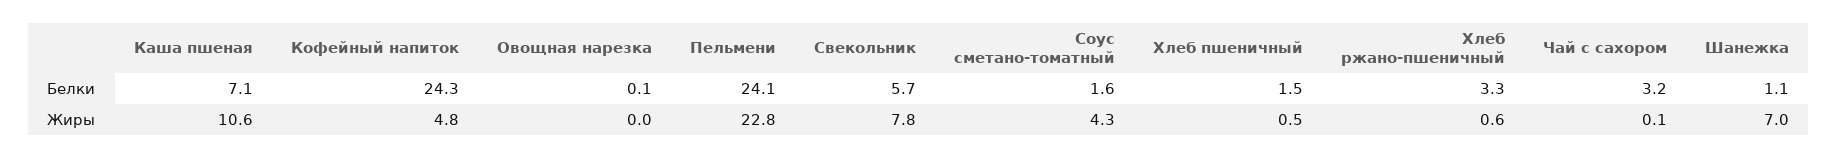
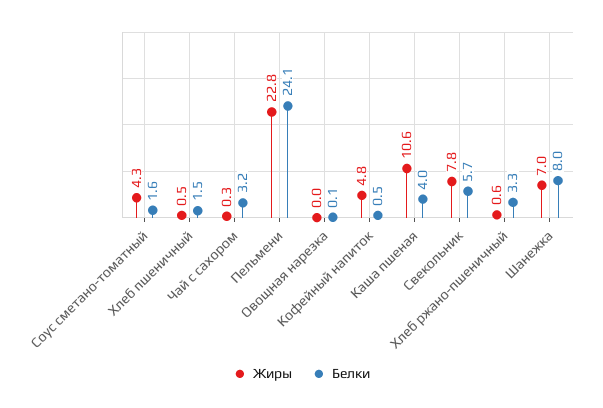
Белки, Каша пшеная: 7.1 -> 4
Белки, Кофейный напиток: 24.3 -> 0.5
Белки, Шанежка: 1.1 -> 8
Жиры, Чай с сахором: 0.1 -> 0.3

